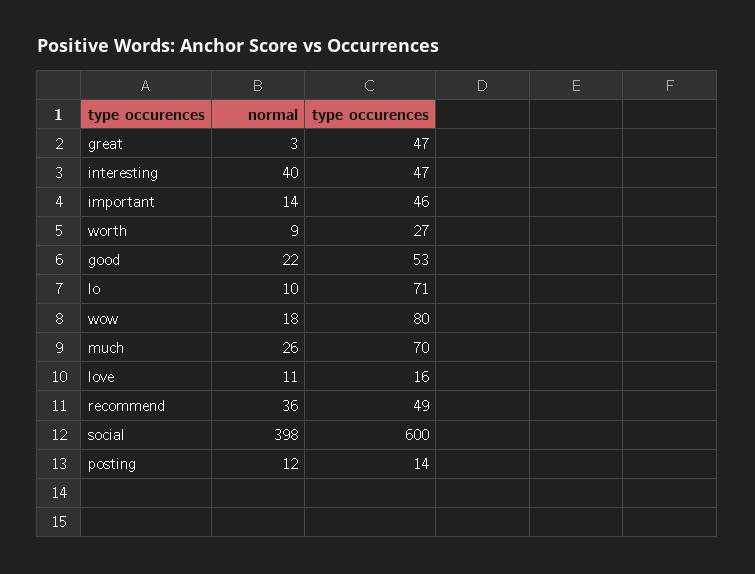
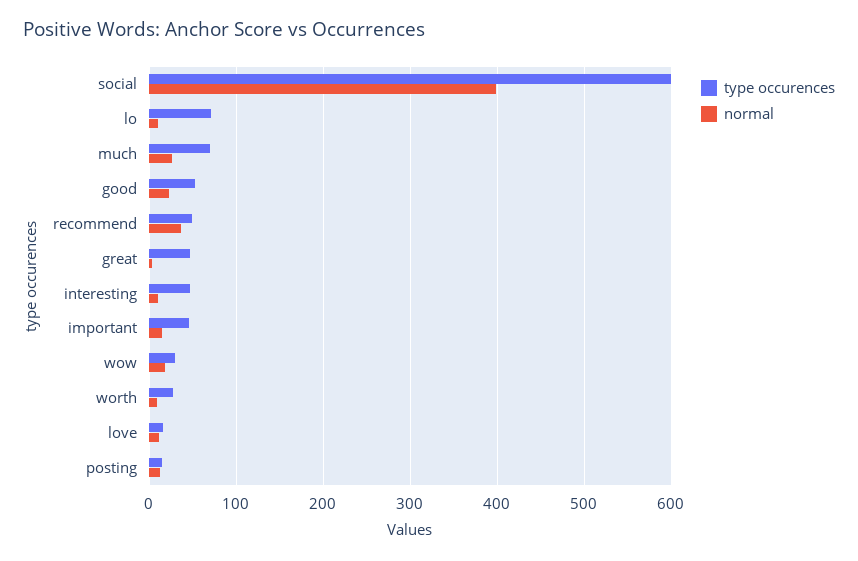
normal, interesting: 40 -> 10
type occurences, wow: 80 -> 30

